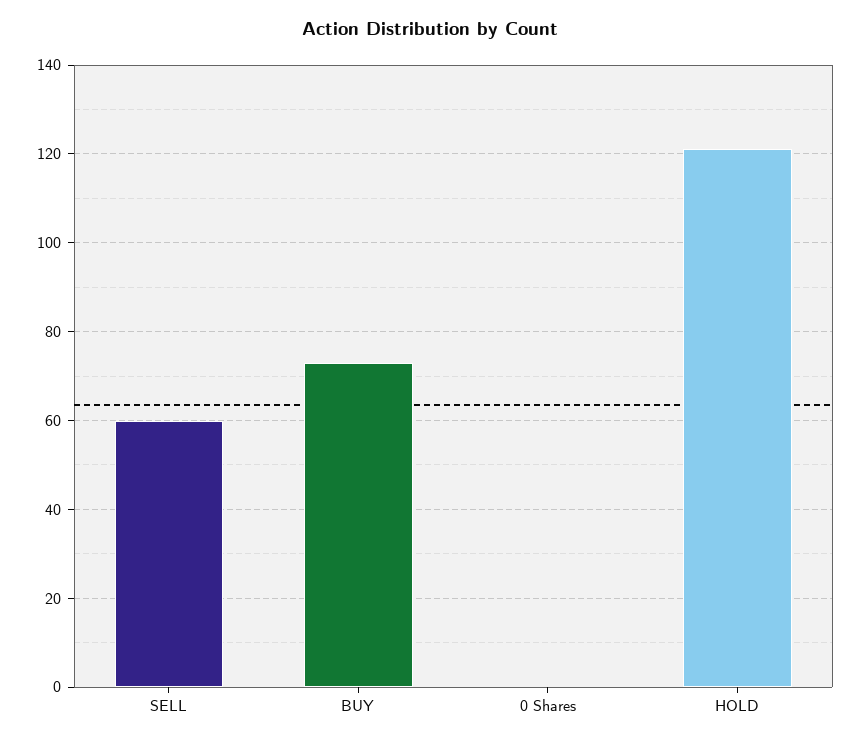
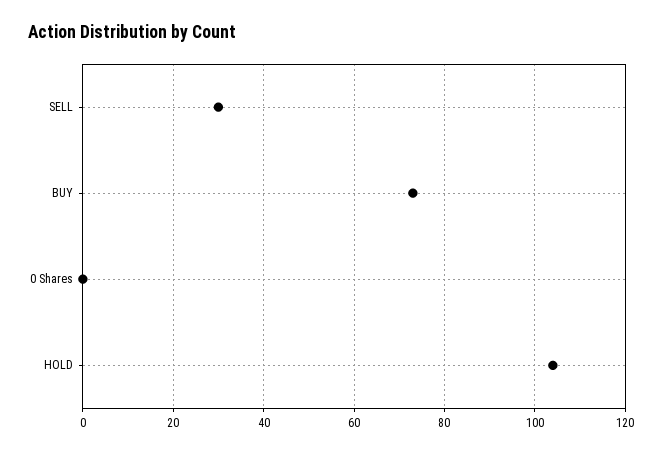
SELL: 60 -> 30
HOLD: 120 -> 105

